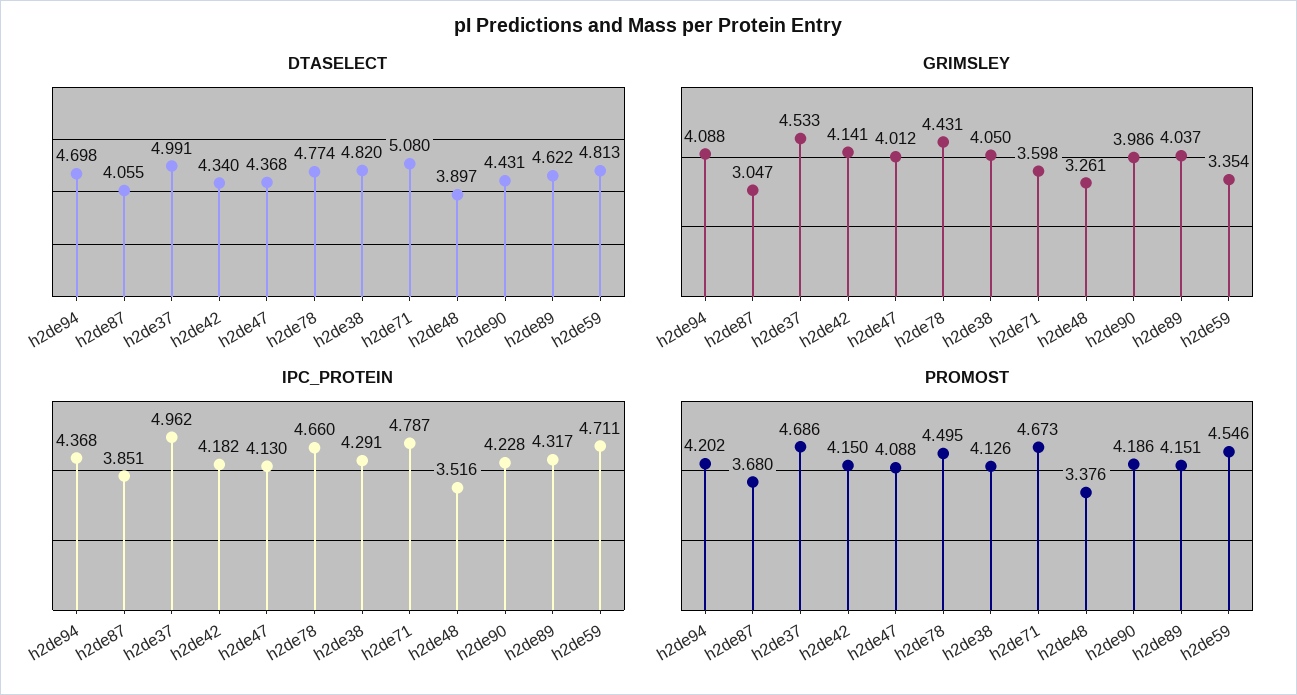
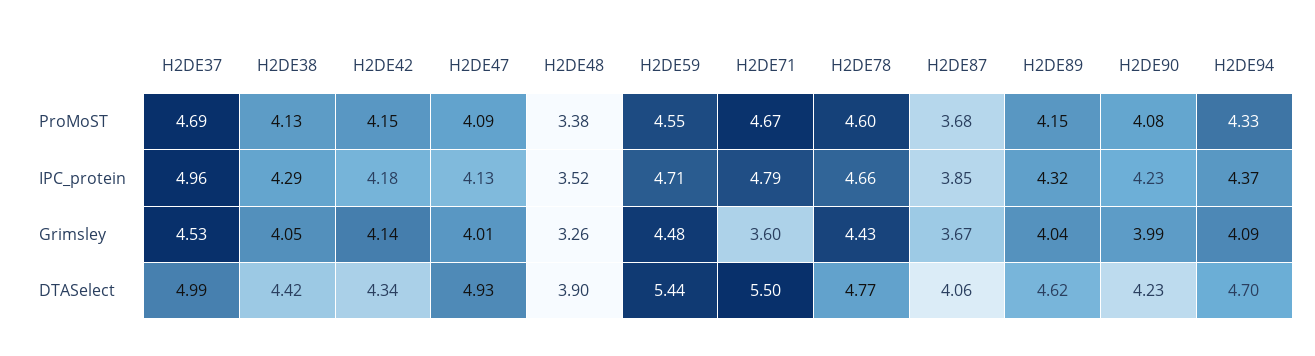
DTASELECT, h2de47: 4.368 -> 4.93
DTASELECT, h2de38: 4.82 -> 4.42
DTASELECT, h2de71: 5.08 -> 5.5
DTASELECT, h2de90: 4.431 -> 4.23
DTASELECT, h2de59: 4.813 -> 5.44
GRIMSLEY, h2de87: 3.047 -> 3.67
GRIMSLEY, h2de59: 3.354 -> 4.48
PROMOST, h2de94: 4.202 -> 4.33
PROMOST, h2de78: 4.495 -> 4.6
PROMOST, h2de90: 4.186 -> 4.08

